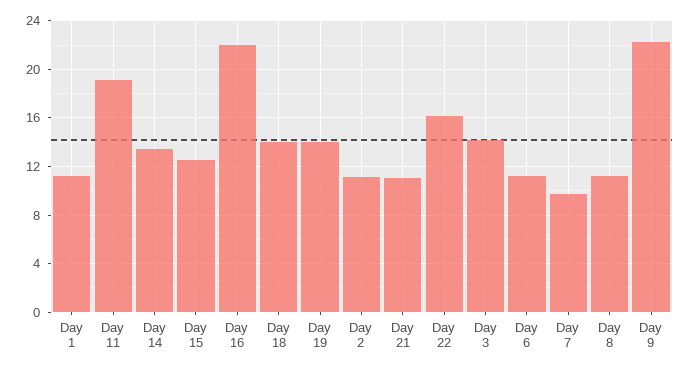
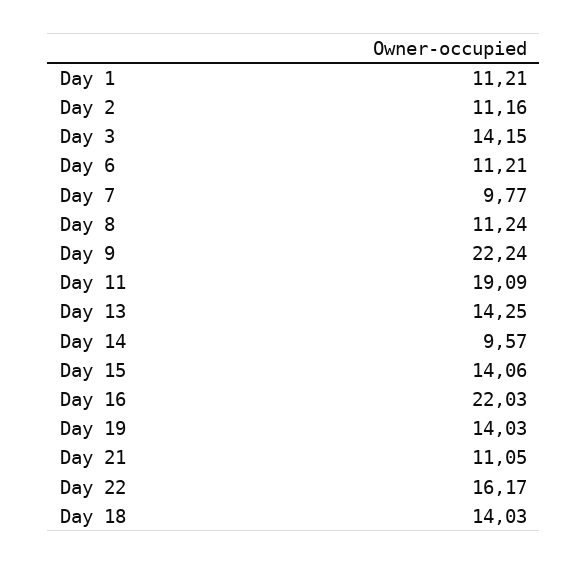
Day 14: 13.5 -> 9.57
Day 15: 12.5 -> 14.06
Day 13: none -> 14.25

